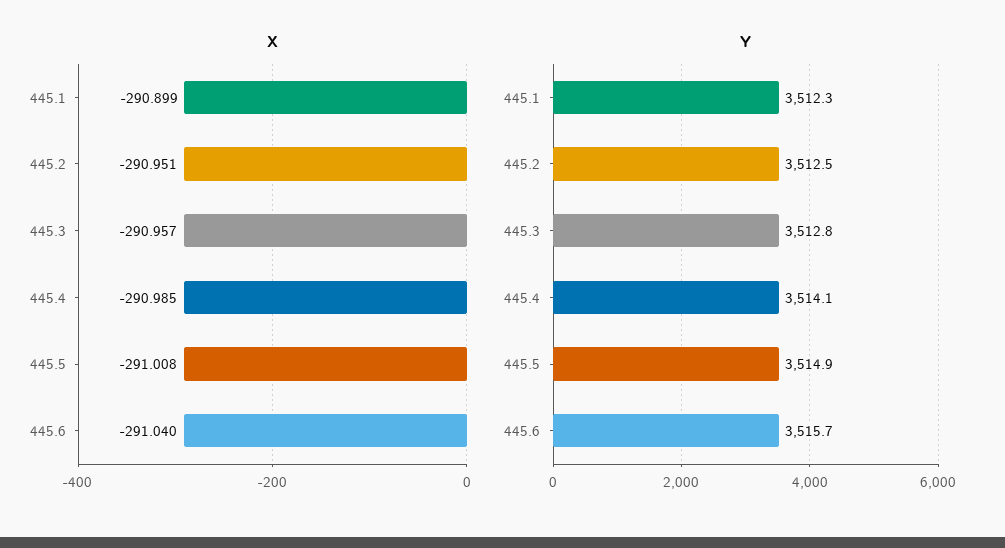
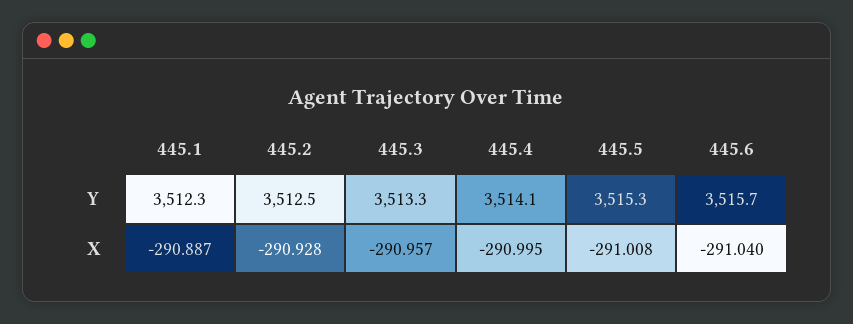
X, 445.1: -290.899 -> -290.887
X, 445.2: -290.951 -> -290.928
X, 445.4: -290.985 -> -290.995
Y, 445.3: 3512.8 -> 3513.3
Y, 445.5: 3514.9 -> 3515.3

